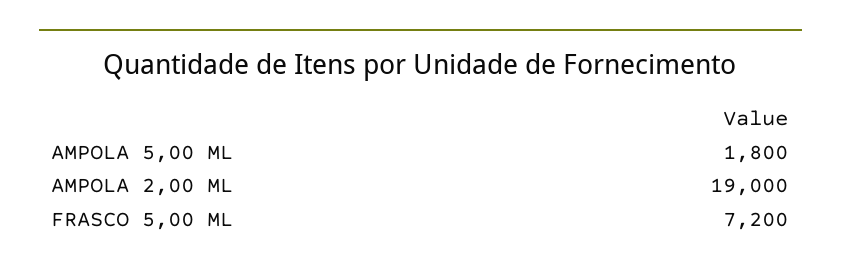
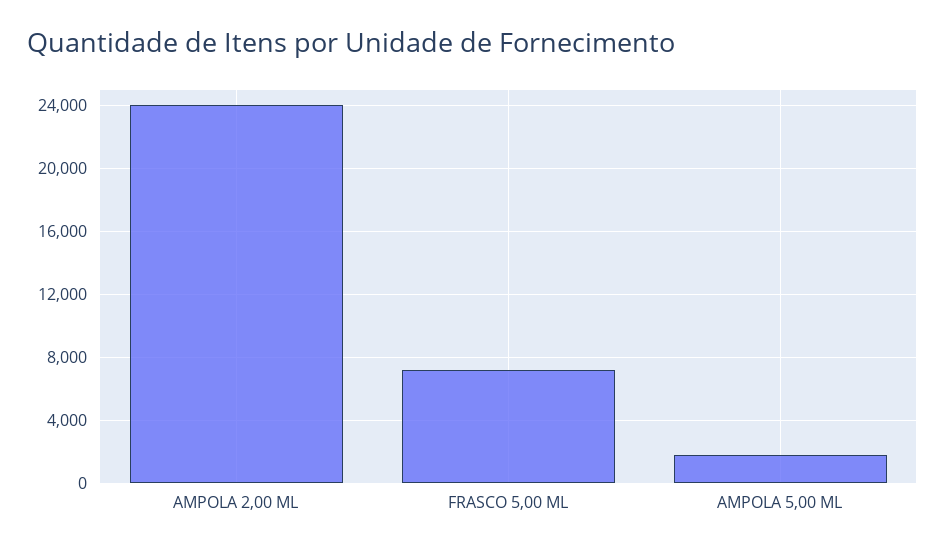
AMPOLA 2,00 ML: 19000 -> 24000

